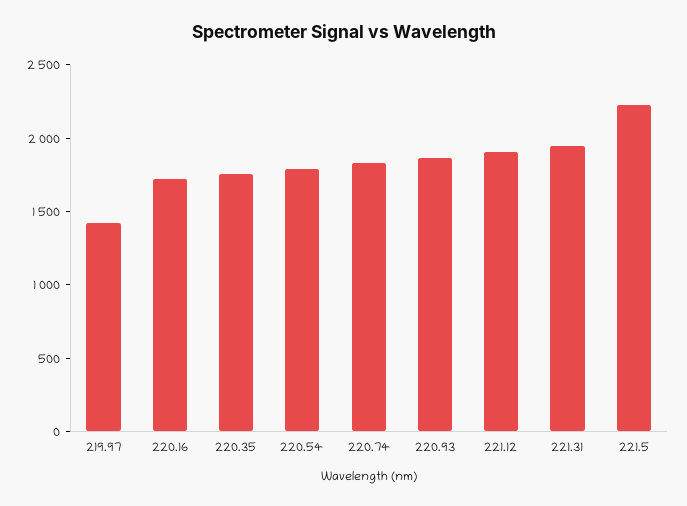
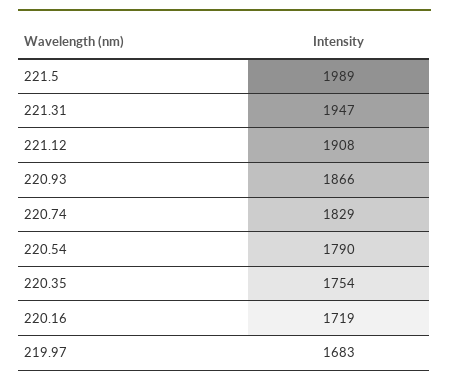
219.97: 1400 -> 1683
221.5: 2200 -> 1989

